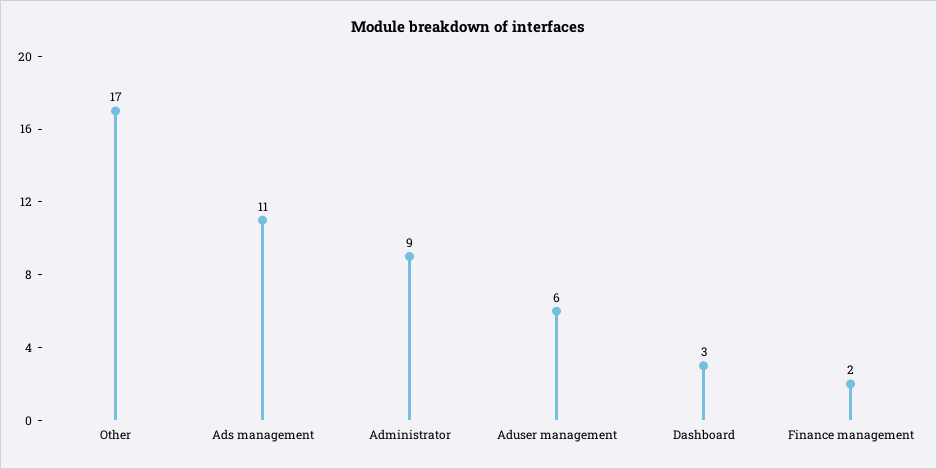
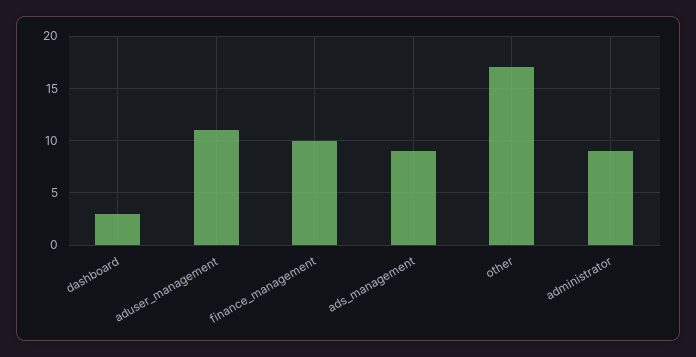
Ads management: 11 -> 9
Aduser management: 6 -> 11
Finance management: 2 -> 10

